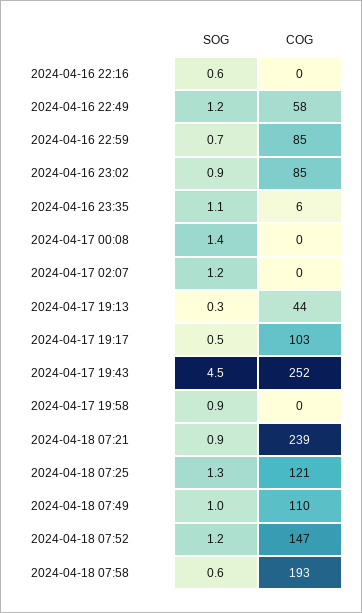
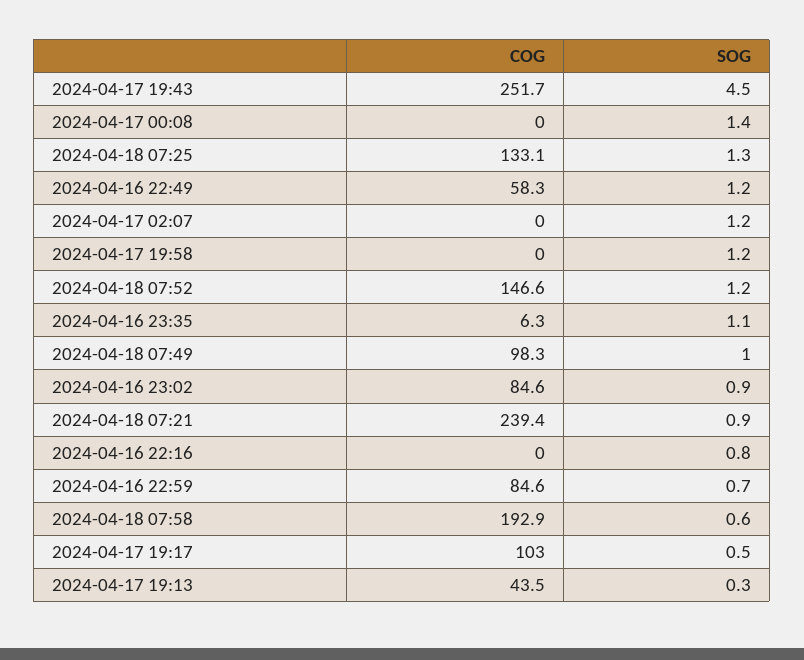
SOG, 2024-04-16 22:16: 0.6 -> 0.8
SOG, 2024-04-17 19:58: 0.9 -> 1.2
COG, 2024-04-18 07:25: 121 -> 133.1
COG, 2024-04-18 07:49: 110 -> 98.3

